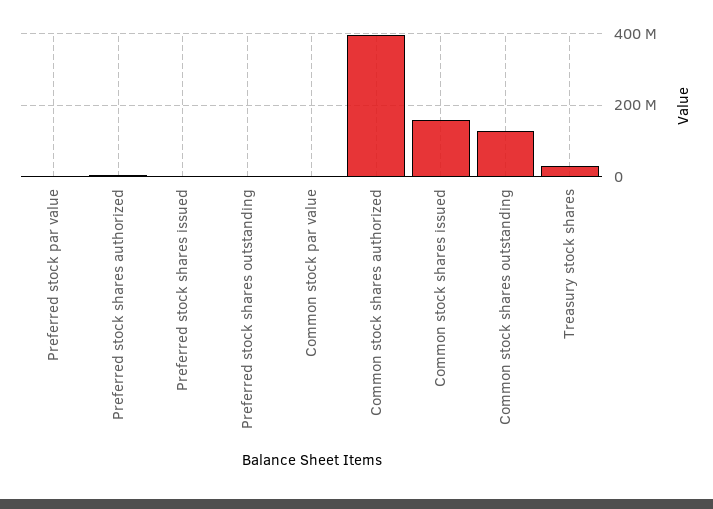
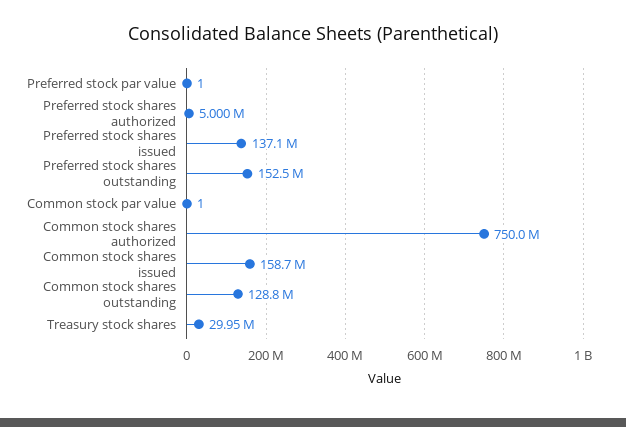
Preferred stock shares issued: 0 -> 137100000
Preferred stock shares outstanding: 0 -> 152500000
Common stock shares authorized: 400000000 -> 750000000

